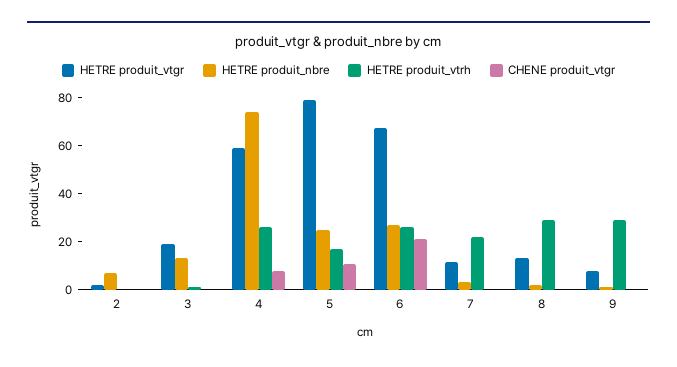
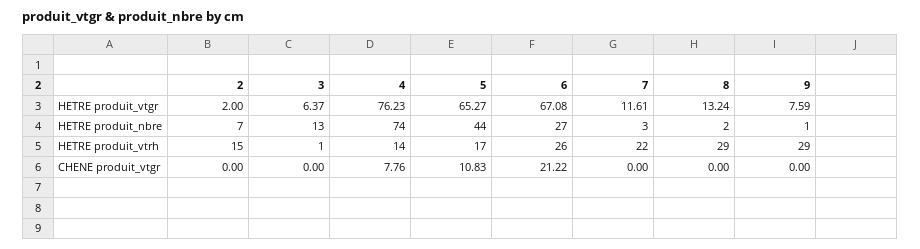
HETRE produit_vtrh, 2: 0 -> 15
HETRE produit_vtgr, 3: 20 -> 6.37
HETRE produit_vtgr, 4: 60 -> 76.23
HETRE produit_vtrh, 4: 25 -> 14
HETRE produit_vtgr, 5: 80 -> 65.27
HETRE produit_nbre, 5: 25 -> 44

